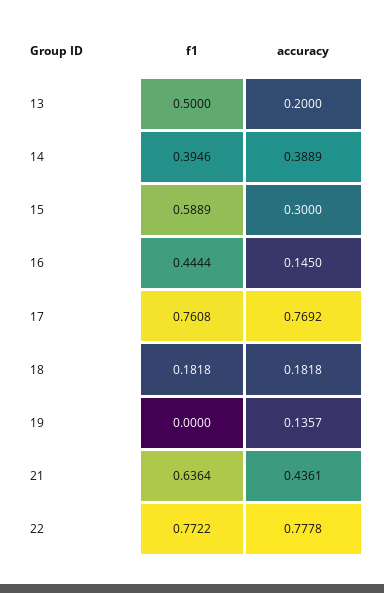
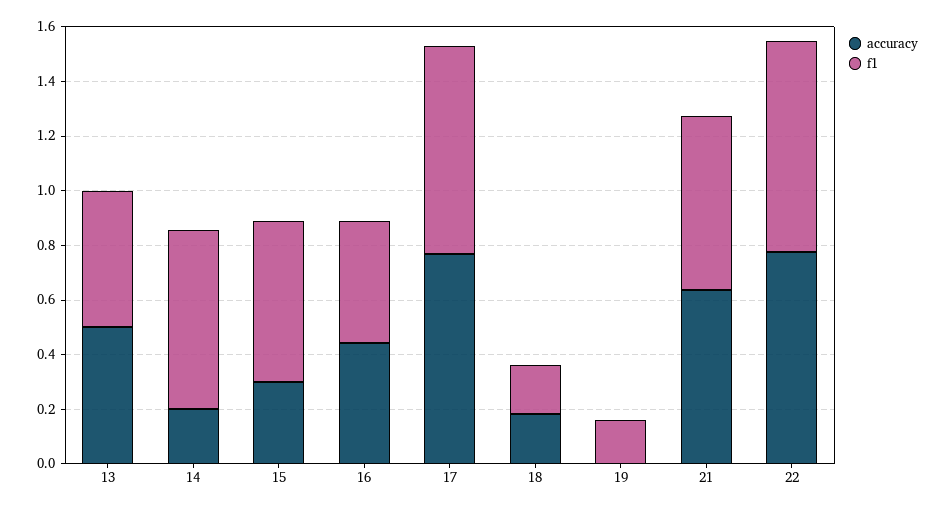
accuracy, 13: 0.2 -> 0.5
f1, 14: 0.3946 -> 0.65
accuracy, 14: 0.3889 -> 0.2
accuracy, 16: 0.145 -> 0.45
f1, 19: 0 -> 0.15
accuracy, 19: 0.1357 -> 0
accuracy, 21: 0.4361 -> 0.65

